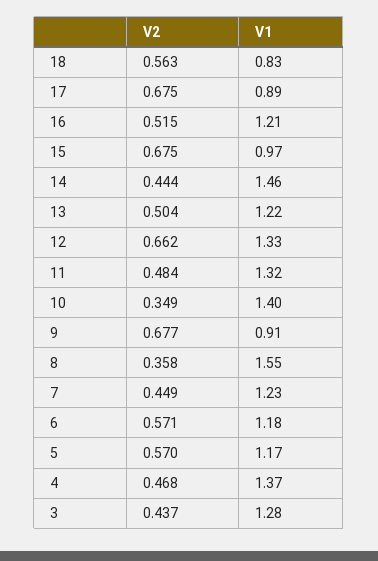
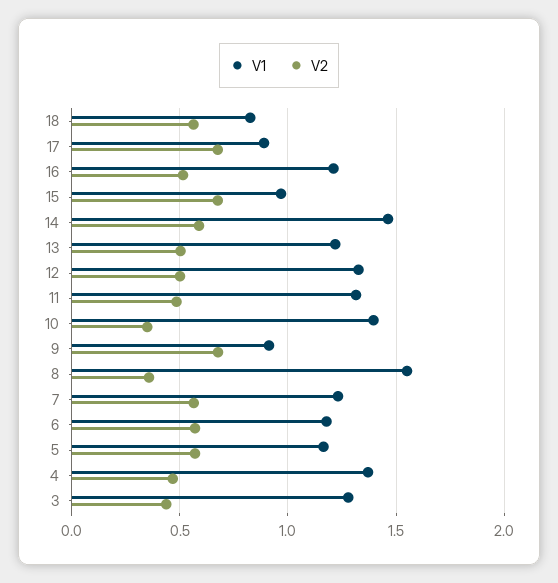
V2, 14: 0.444 -> 0.6
V2, 12: 0.662 -> 0.5
V2, 7: 0.449 -> 0.55

